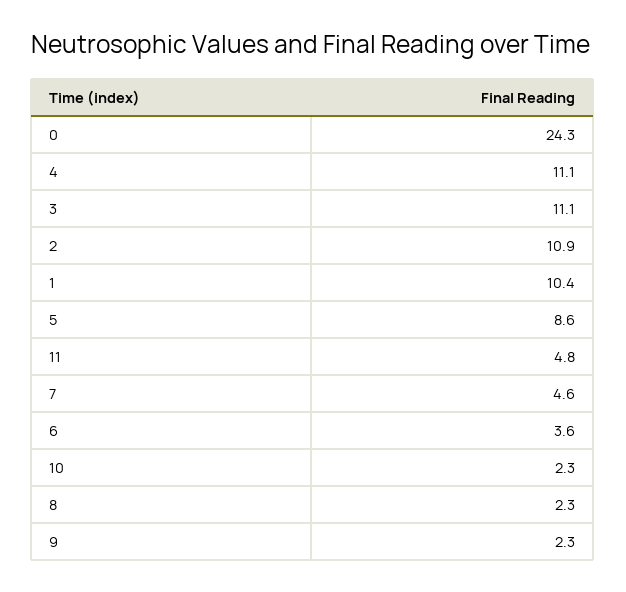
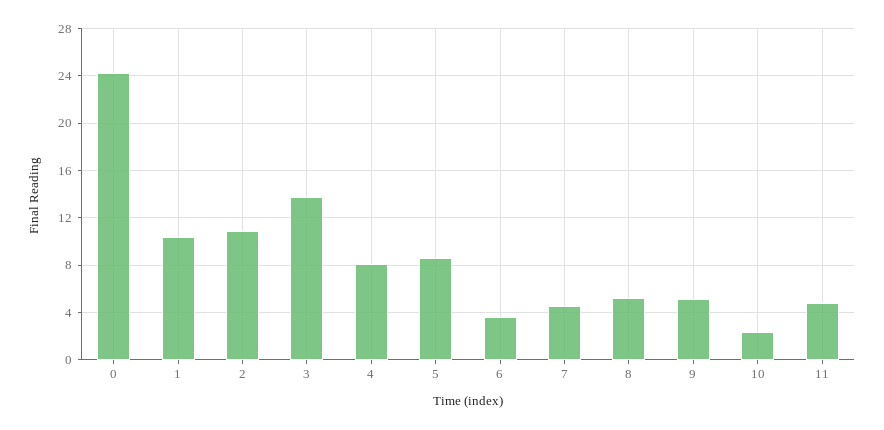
4: 11.1 -> 8
3: 11.1 -> 14
8: 2.3 -> 5
9: 2.3 -> 5

